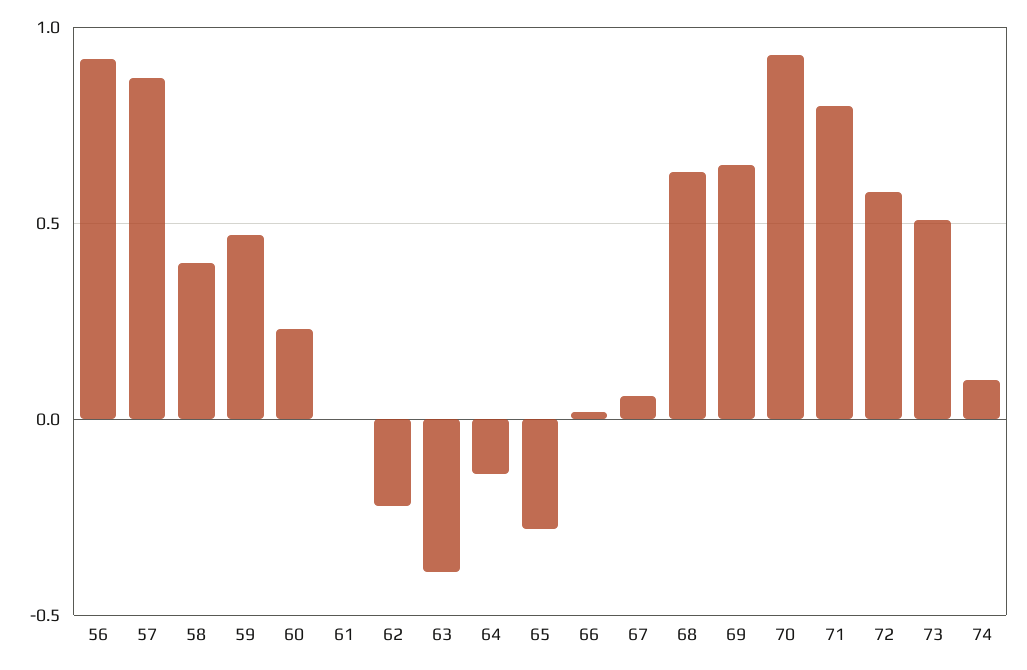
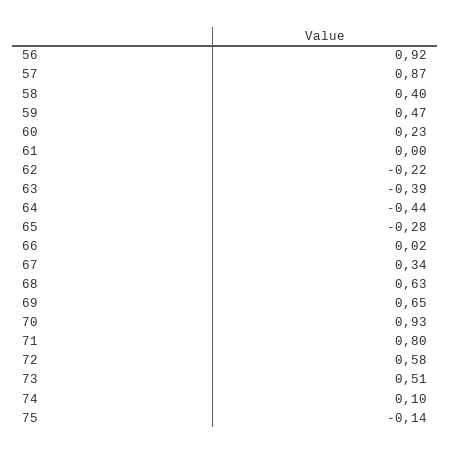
64: -0.15 -> -0.44
67: 0.05 -> 0.34
75: none -> -0.14

